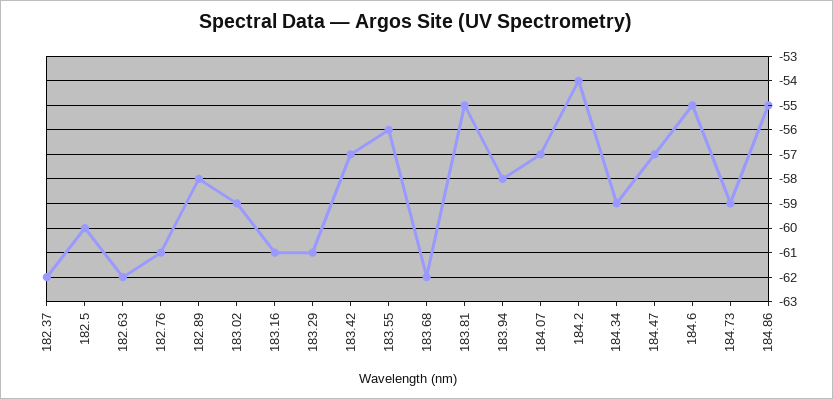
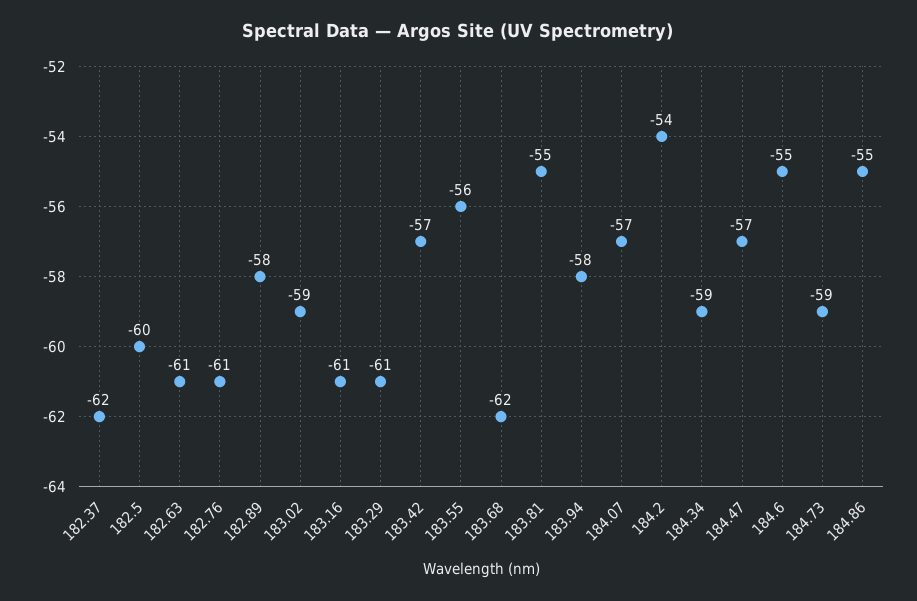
182.63: -62 -> -61

